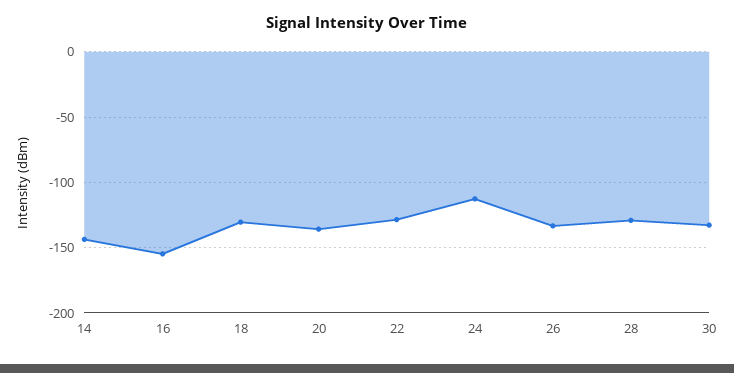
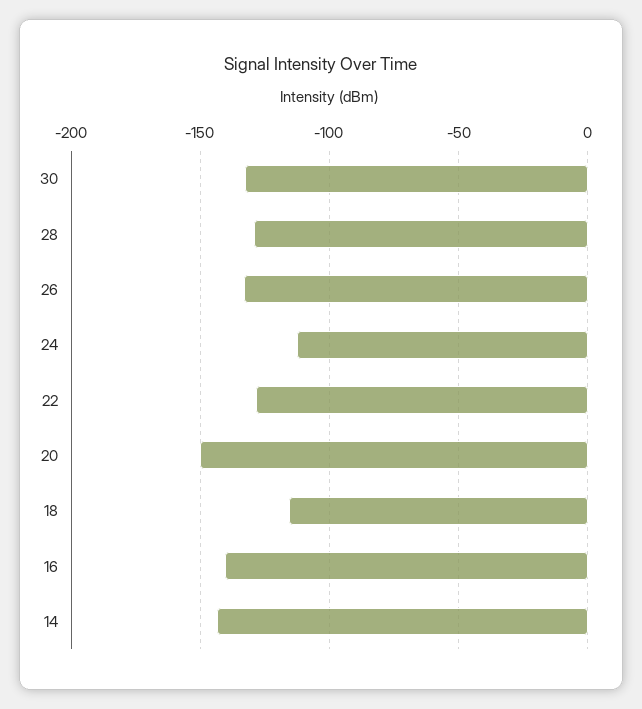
16: -155 -> -140
18: -130 -> -115
20: -135 -> -150

